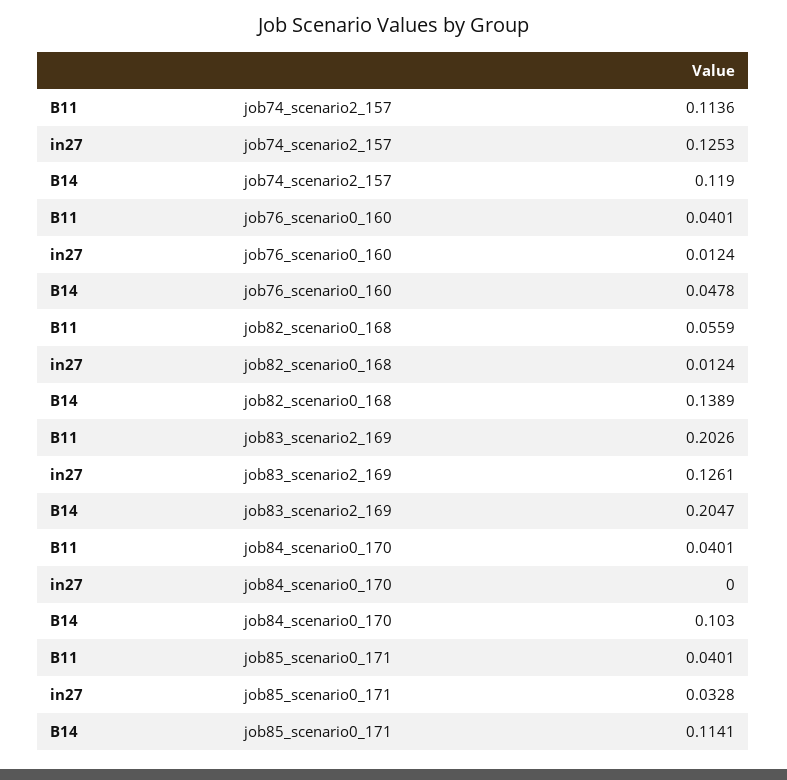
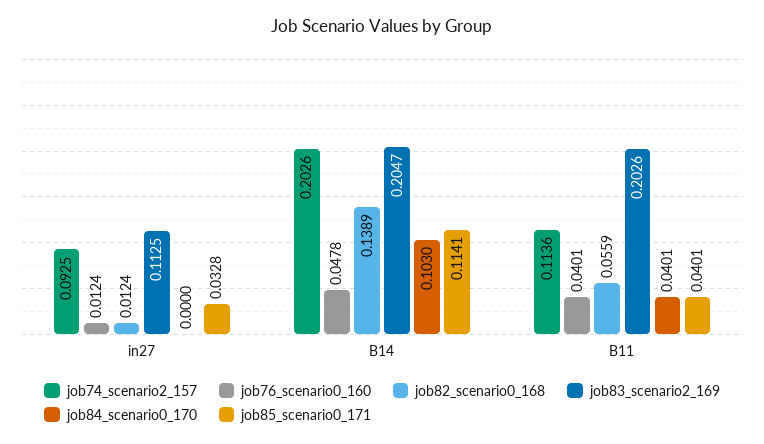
job74_scenario2_157, in27: 0.1253 -> 0.0925
job74_scenario2_157, B14: 0.119 -> 0.2026
job83_scenario2_169, in27: 0.1261 -> 0.1125

